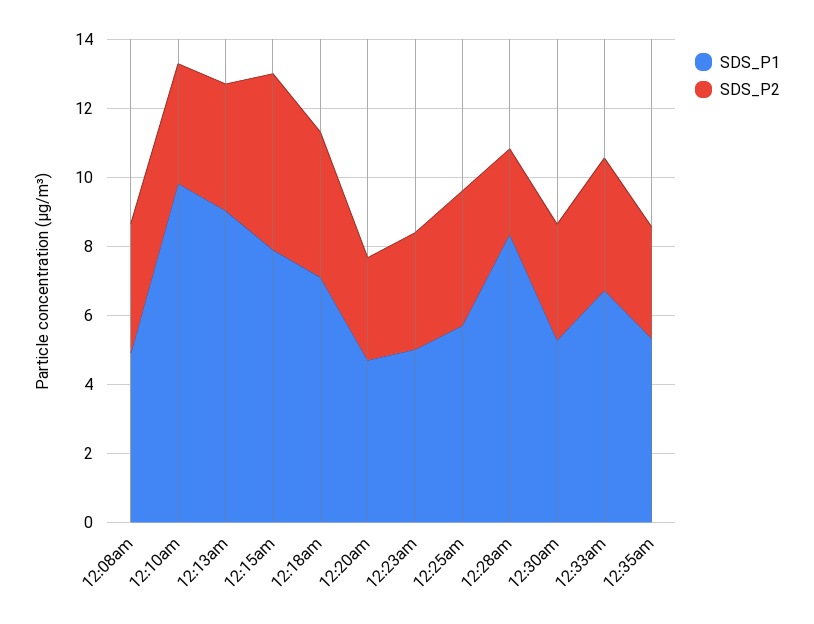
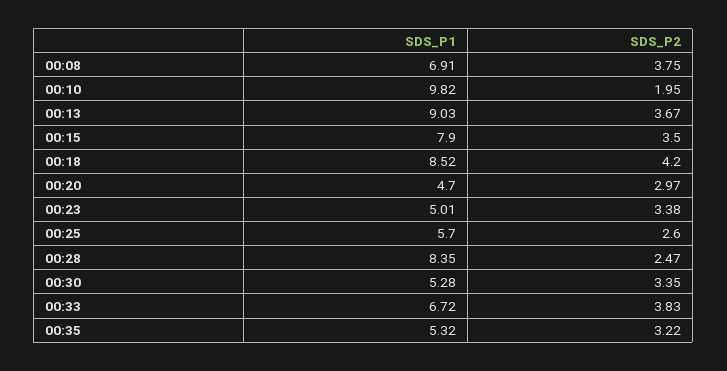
SDS_P1, 12:08am: 5 -> 6.91
SDS_P2, 12:10am: 3.5 -> 1.95
SDS_P2, 12:15am: 5 -> 3.5
SDS_P1, 12:18am: 7 -> 8.52
SDS_P2, 12:25am: 4 -> 2.6

